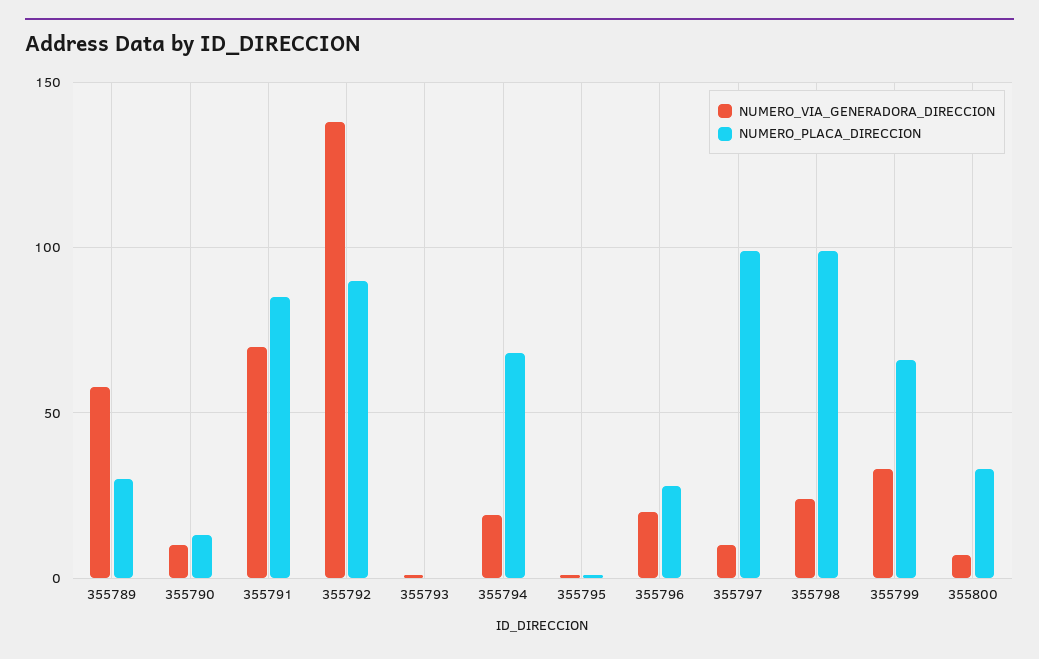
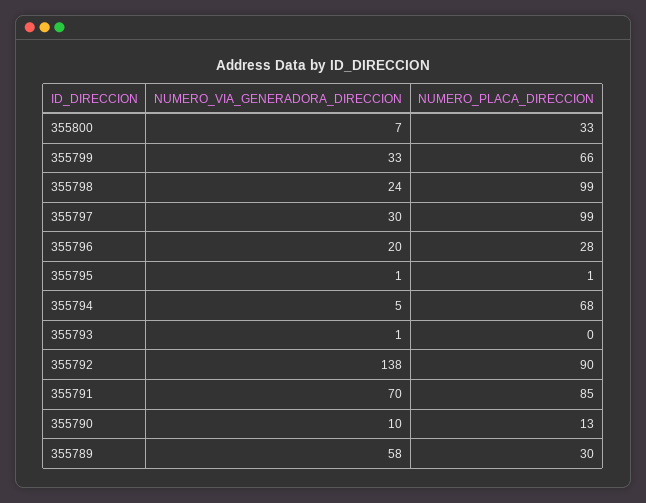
NUMERO_VIA_GENERADORA_DIRECCION, 355794: 20 -> 5
NUMERO_VIA_GENERADORA_DIRECCION, 355797: 10 -> 30

